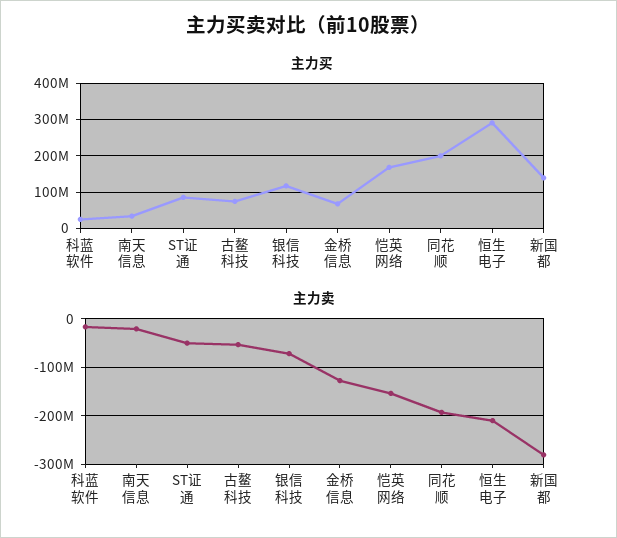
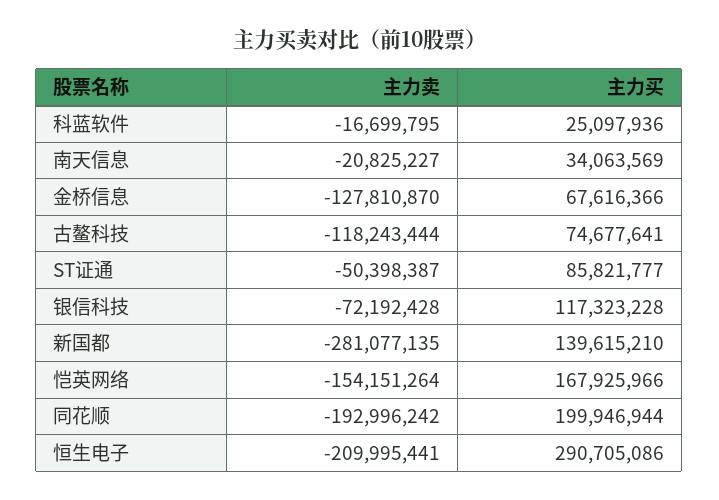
主力卖, 古鳌科技: -60000000 -> -118243444

